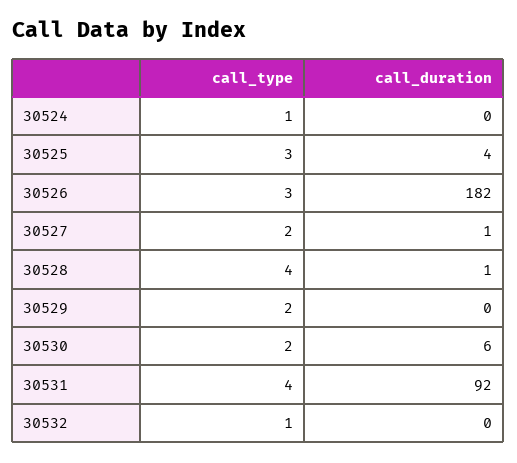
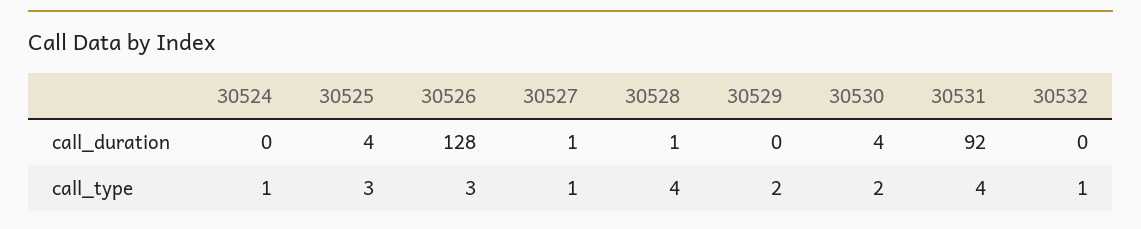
call_duration, 30526: 182 -> 128
call_type, 30527: 2 -> 1
call_duration, 30530: 6 -> 4

